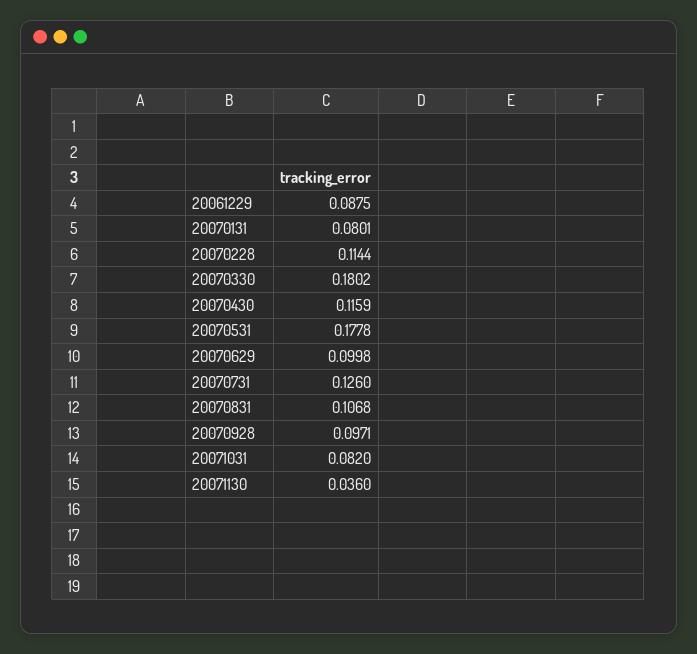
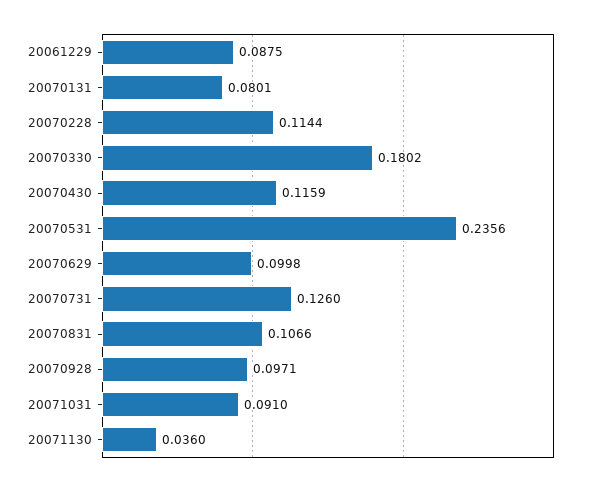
20070531: 0.1778 -> 0.2356
20070831: 0.1068 -> 0.1066
20071031: 0.082 -> 0.091

